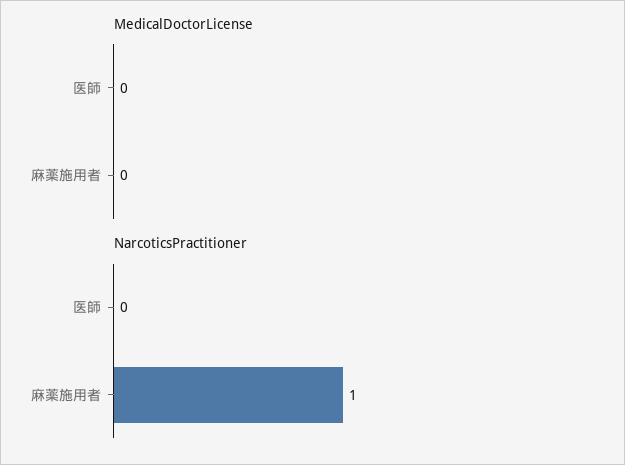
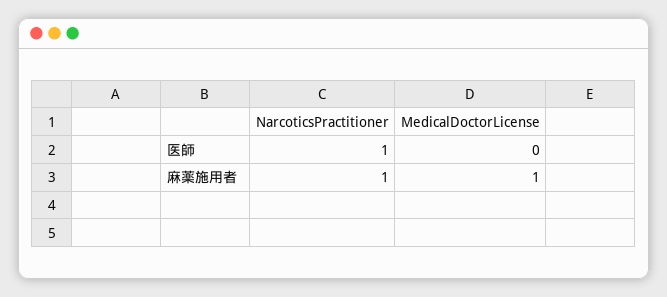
MedicalDoctorLicense, 麻薬施用者: 0 -> 1
NarcoticsPractitioner, 医師: 0 -> 1

